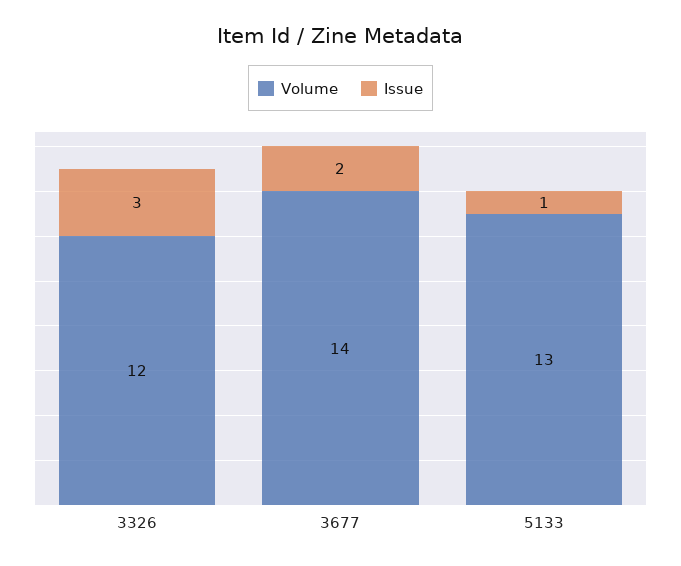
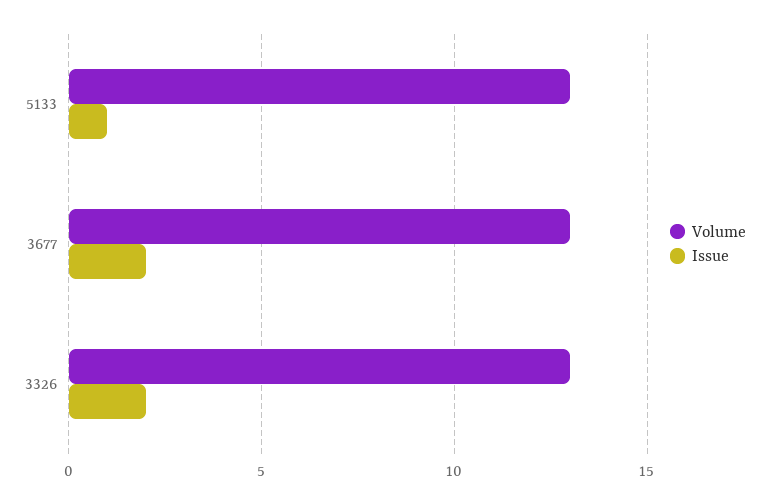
Volume, 3326: 12 -> 13
Issue, 3326: 3 -> 2
Volume, 3677: 14 -> 13

